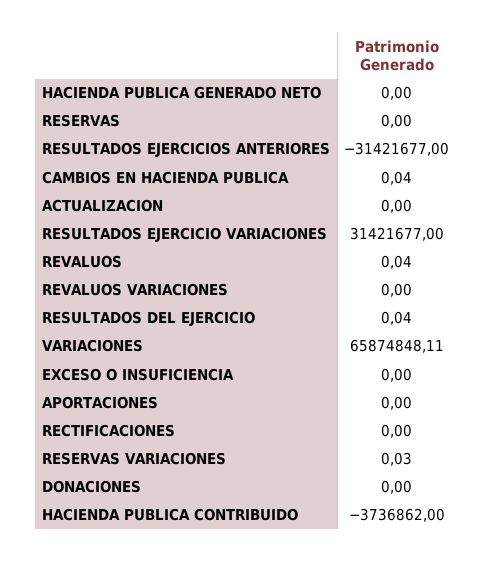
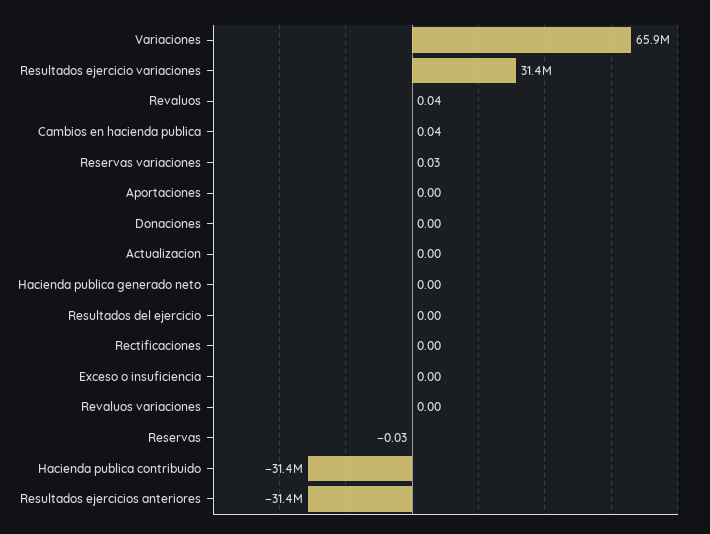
RESERVAS: 0 -> -0.03
RESULTADOS DEL EJERCICIO: 0.04 -> 0
HACIENDA PUBLICA CONTRIBUIDO: -3736862 -> -31400000

